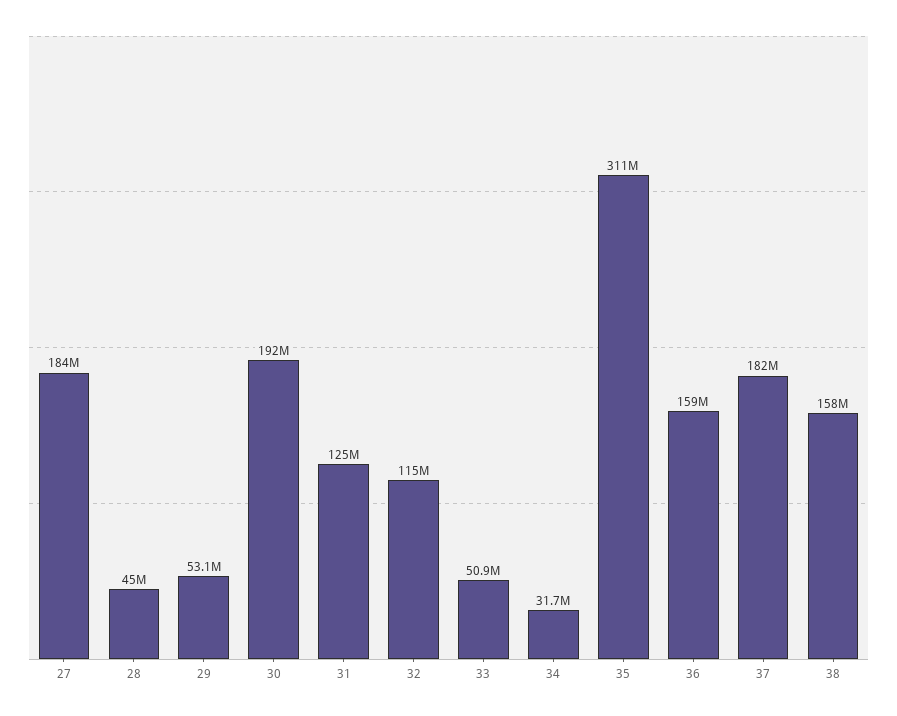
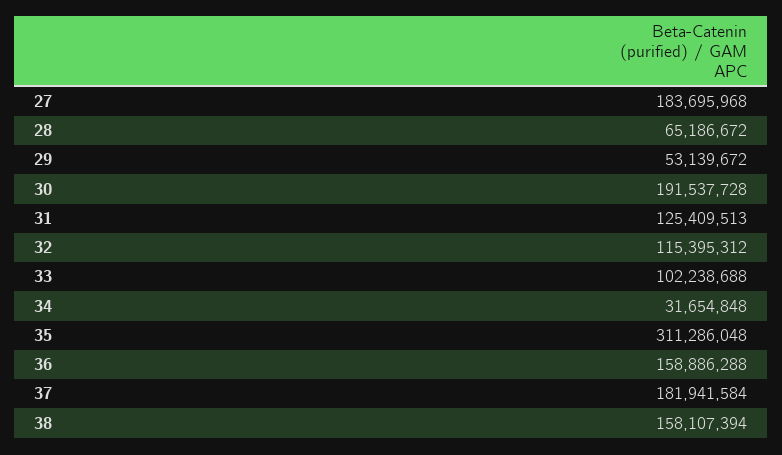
28: 45000000 -> 65186672
33: 50900000 -> 102238688

